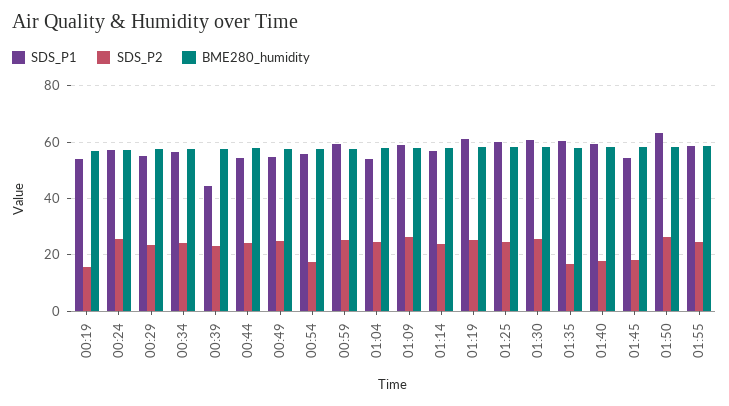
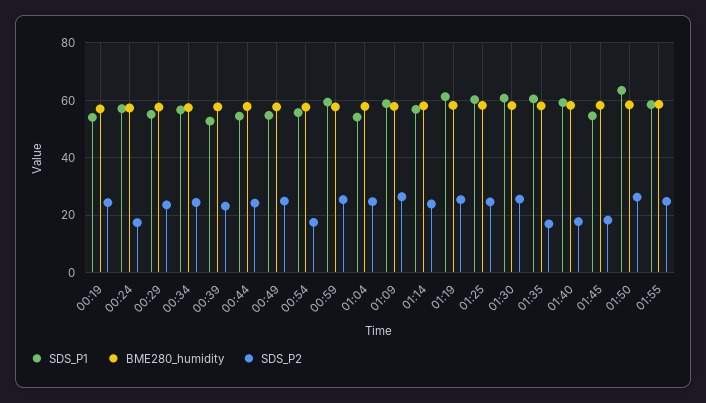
SDS_P2, 00:19: 15 -> 25
SDS_P2, 00:24: 25 -> 17.5
SDS_P1, 00:39: 45 -> 52.5

